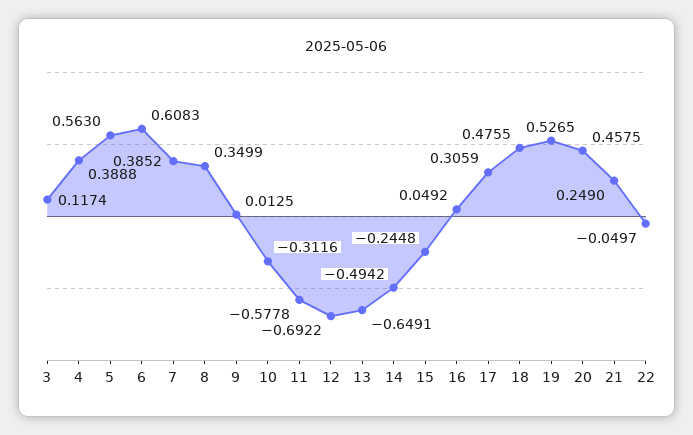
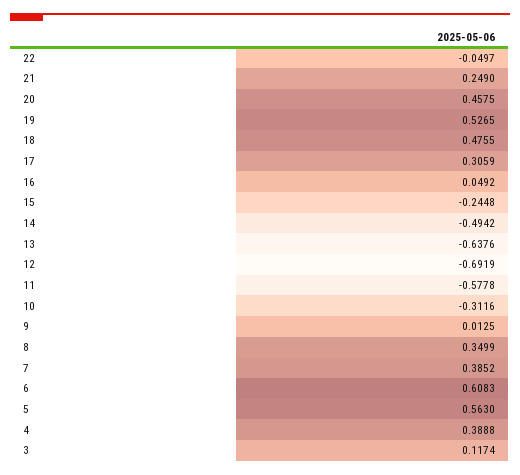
12: -0.6922 -> -0.6919
13: -0.6491 -> -0.6376

